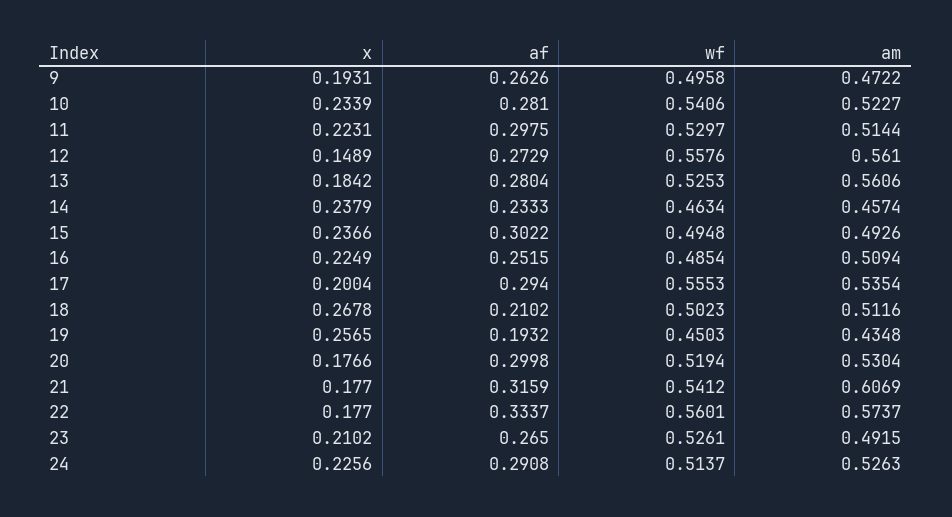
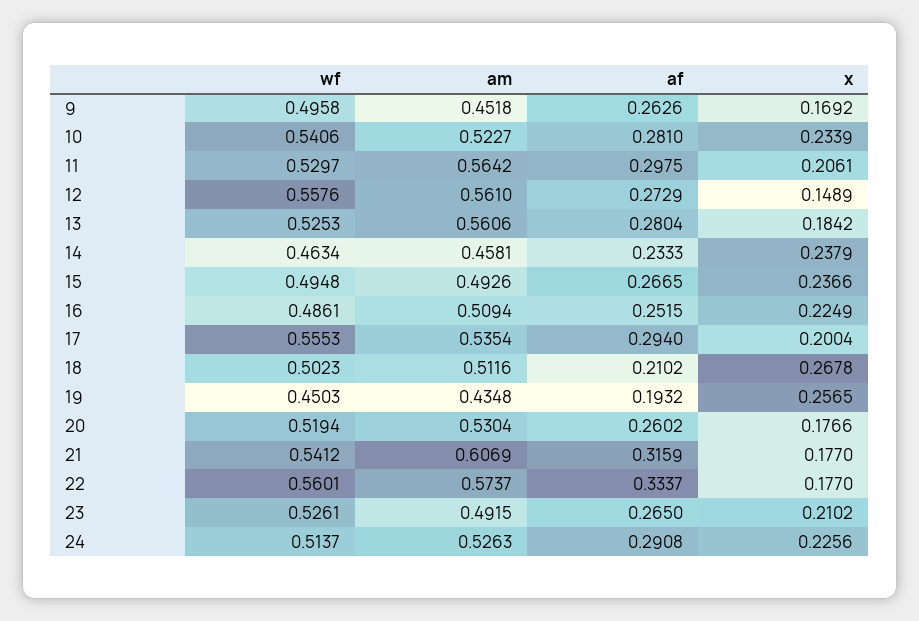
x, 9: 0.1931 -> 0.1692
am, 9: 0.4722 -> 0.4518
x, 11: 0.2231 -> 0.2061
am, 11: 0.5144 -> 0.5642
am, 14: 0.4574 -> 0.4581
af, 15: 0.3022 -> 0.2665
wf, 16: 0.4854 -> 0.4861
af, 20: 0.2998 -> 0.2602

